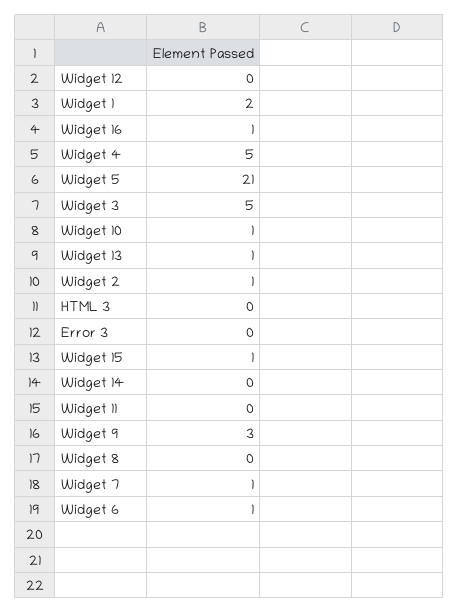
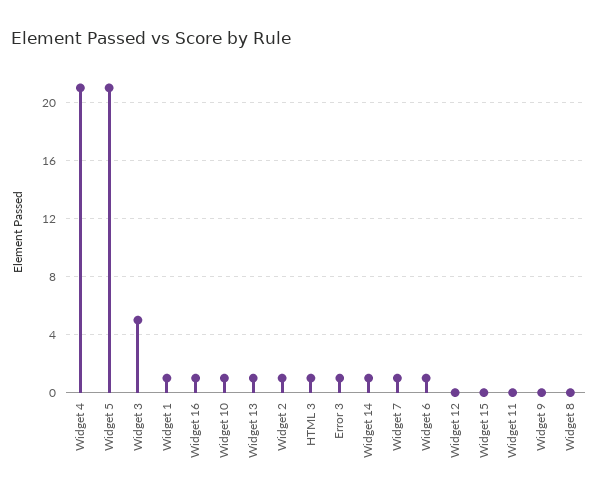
Widget 1: 2 -> 1
Widget 4: 5 -> 21
HTML 3: 0 -> 1
Error 3: 0 -> 1
Widget 15: 1 -> 0
Widget 14: 0 -> 1
Widget 9: 3 -> 0

